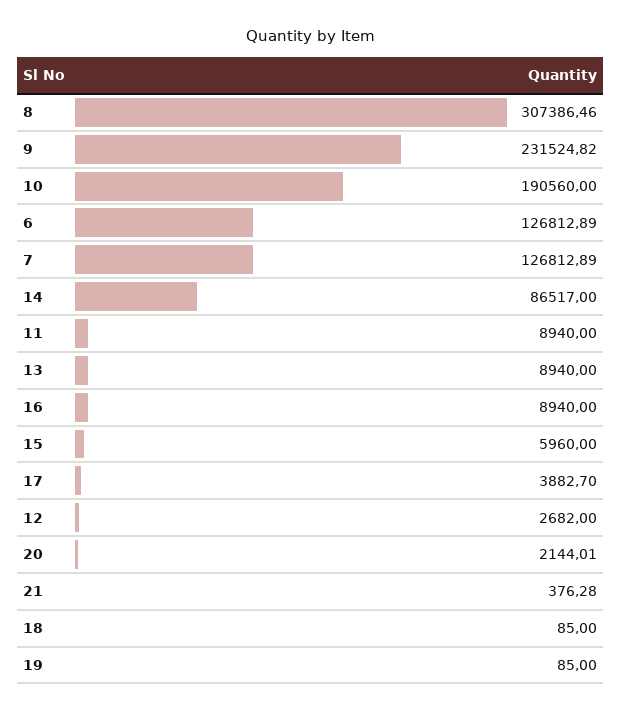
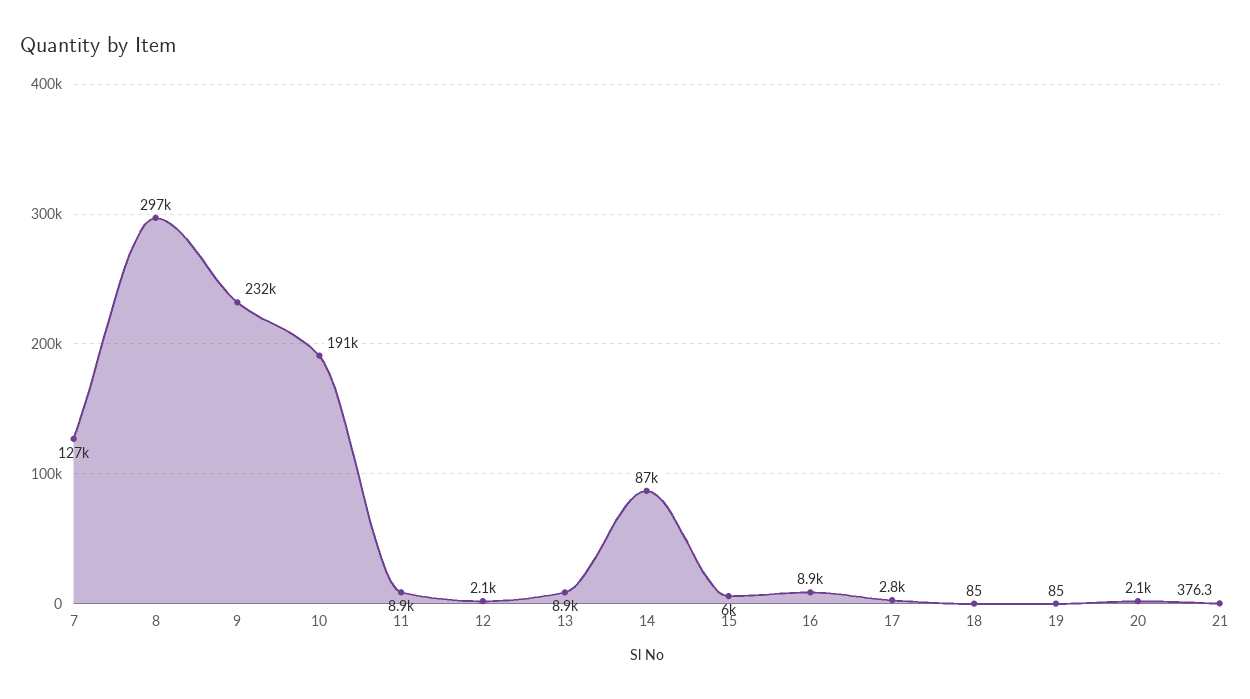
8: 307386.46 -> 297000
6: 126812.89 -> none
17: 3882.7 -> 2800
12: 2682 -> 2100

